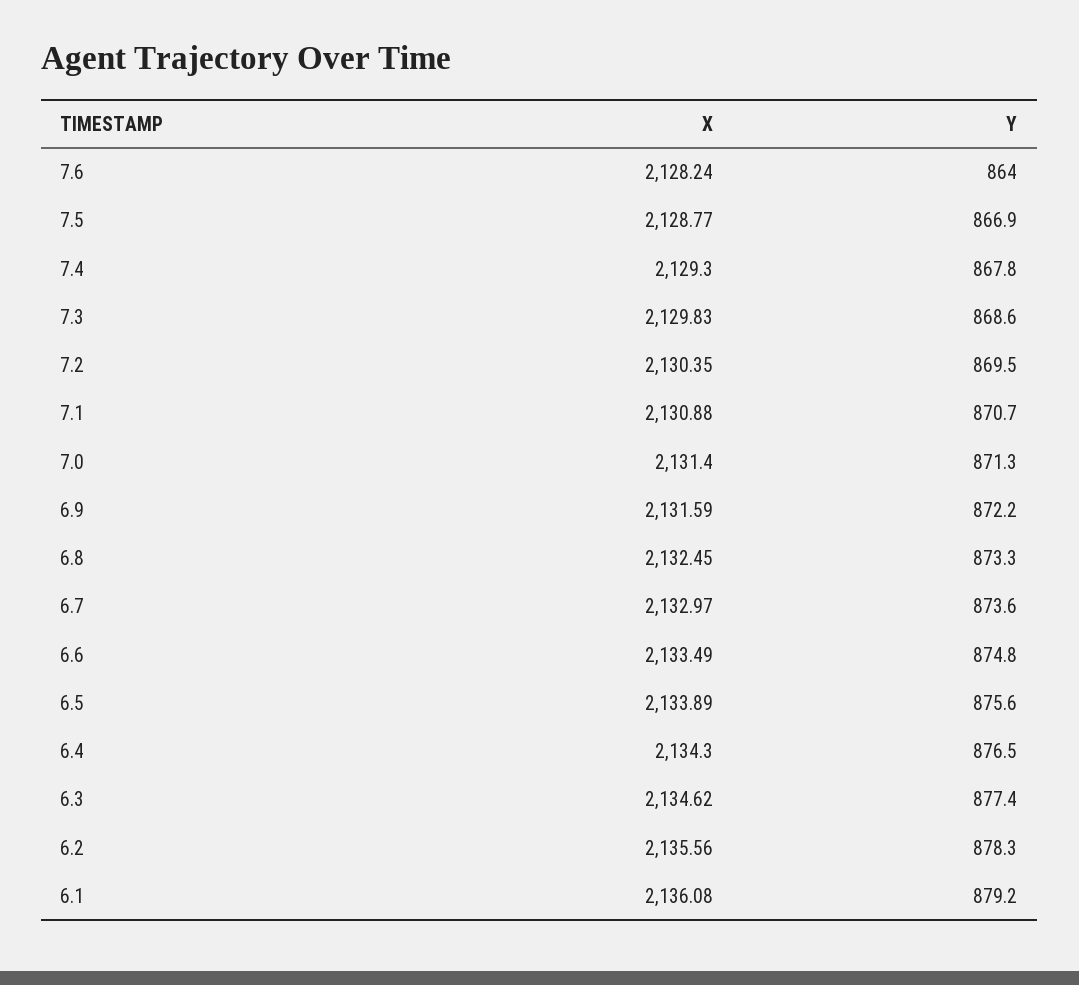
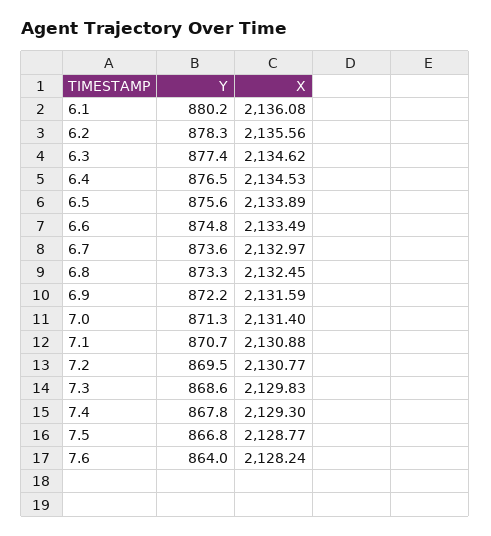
Y, 7.5: 866.9 -> 866.8
X, 7.2: 2130.35 -> 2130.77
X, 6.4: 2134.3 -> 2134.53
Y, 6.1: 879.2 -> 880.2

